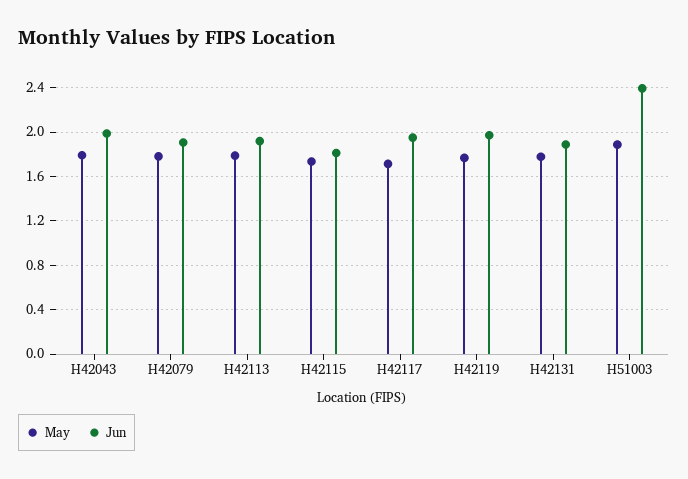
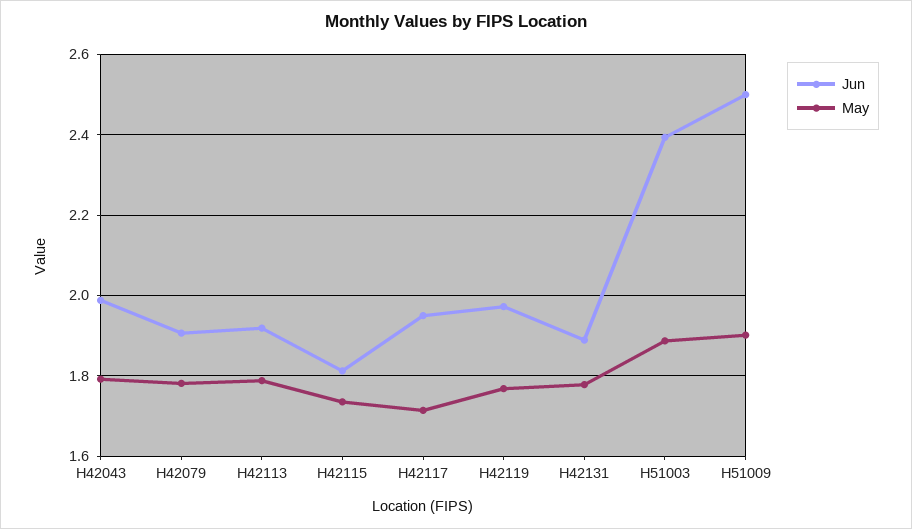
Jun, H51009: none -> 2.5
May, H51009: none -> 1.9

